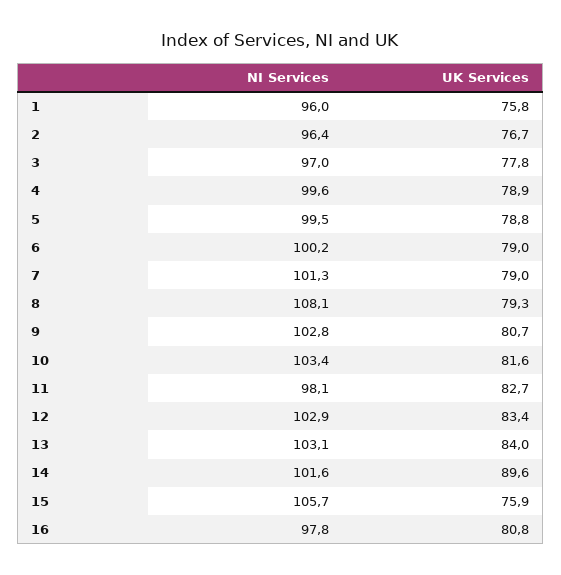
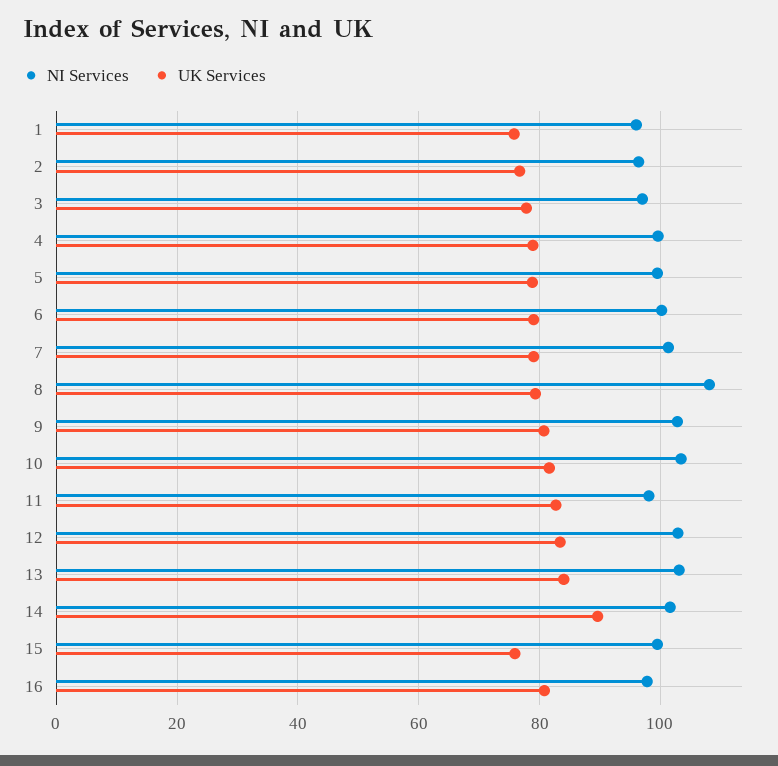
NI Services, 15: 105.7 -> 100

